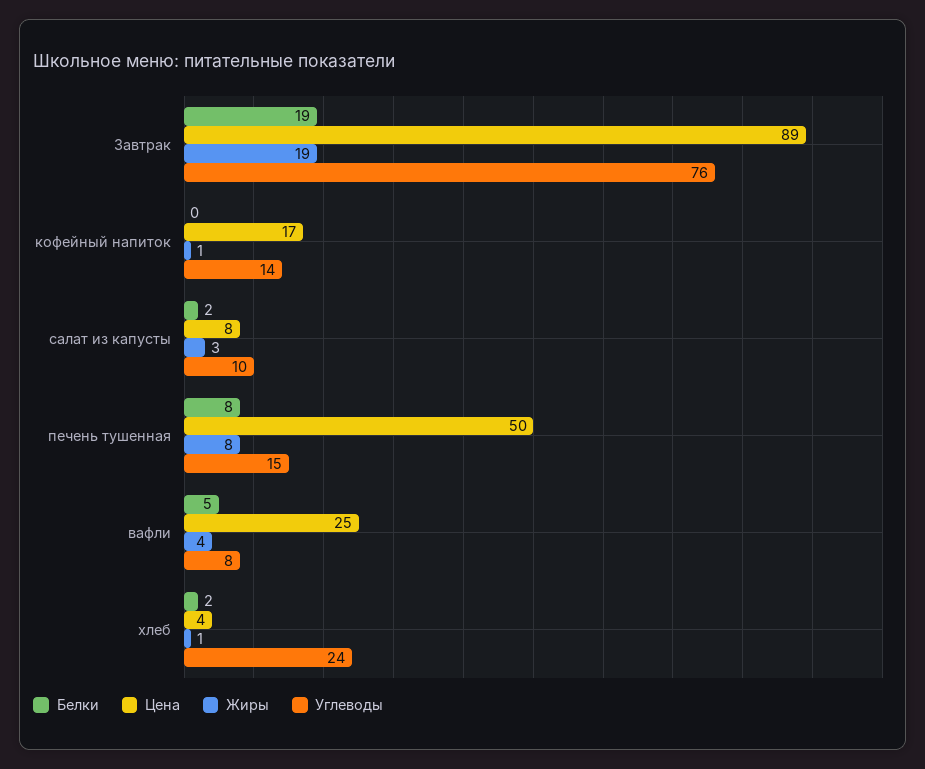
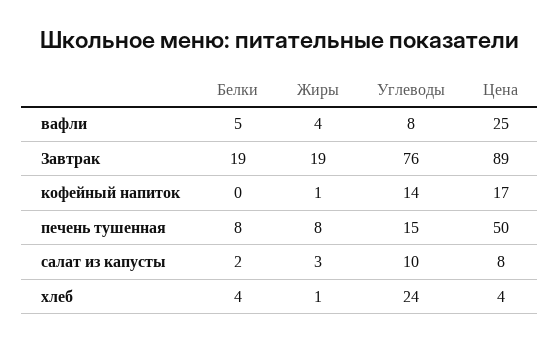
Белки, хлеб: 2 -> 4

